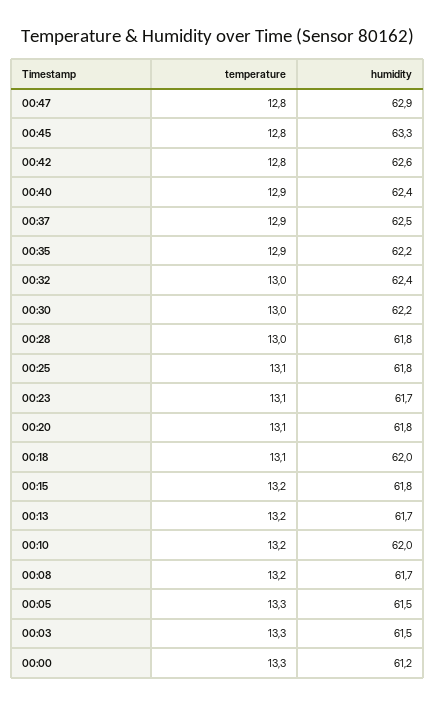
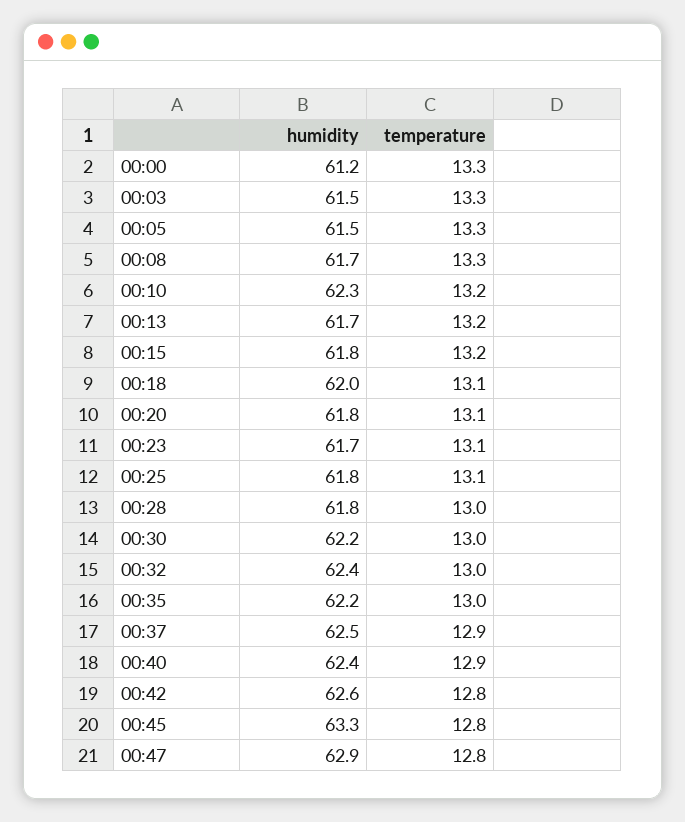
temperature, 00:35: 12.9 -> 13
humidity, 00:10: 62 -> 62.3
temperature, 00:08: 13.2 -> 13.3

